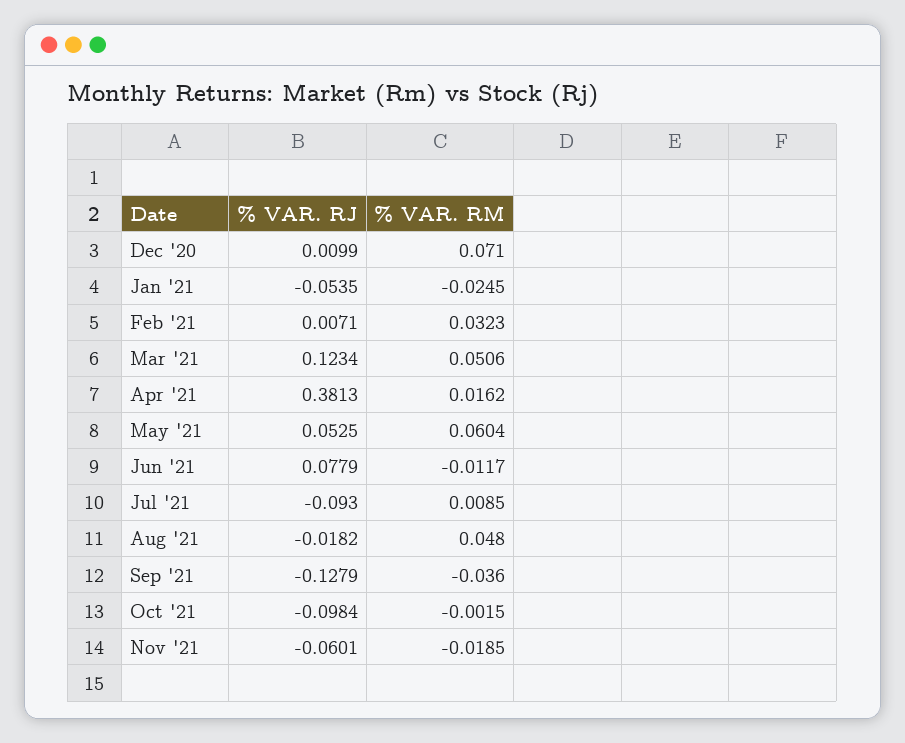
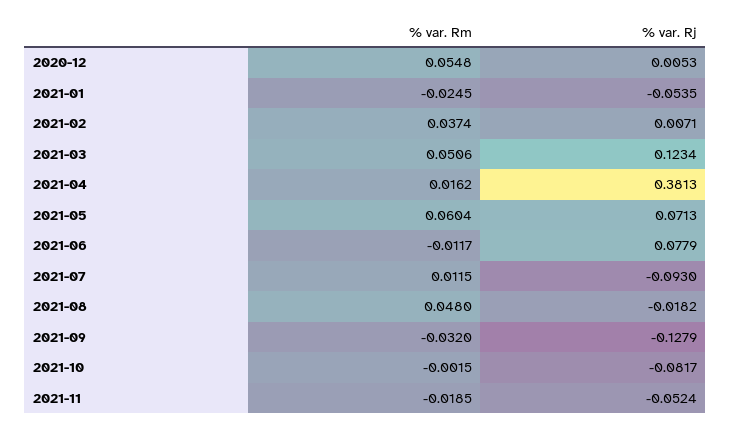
% VAR. RJ, Dec '20: 0.0099 -> 0.0053
% VAR. RM, Dec '20: 0.071 -> 0.0548
% VAR. RM, Feb '21: 0.0323 -> 0.0374
% VAR. RJ, May '21: 0.0525 -> 0.0713
% VAR. RM, Jul '21: 0.0085 -> 0.0115
% VAR. RM, Sep '21: -0.036 -> -0.032
% VAR. RJ, Oct '21: -0.0984 -> -0.0817
% VAR. RJ, Nov '21: -0.0601 -> -0.0524

